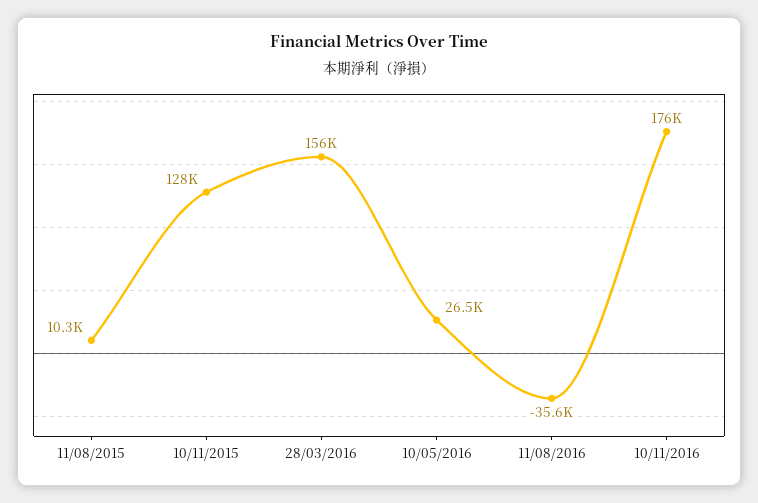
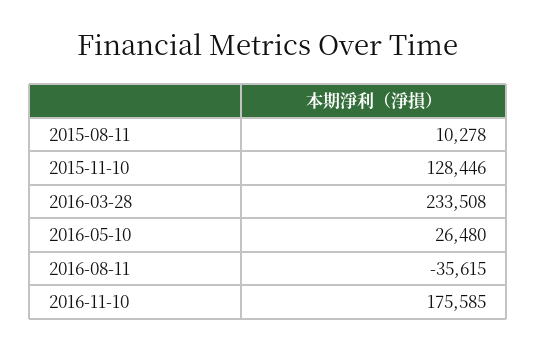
28/03/2016: 156000 -> 233508

